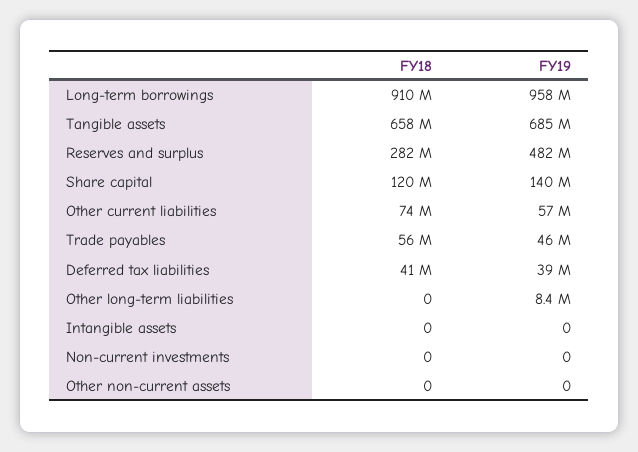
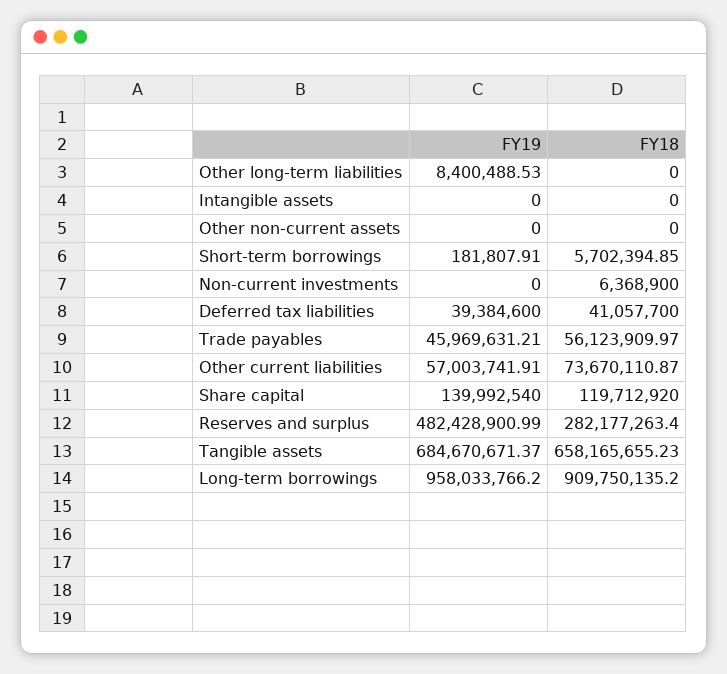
FY18, Non-current investments: 0 -> 6368900
FY19, Short-term borrowings: none -> 181807.91
FY18, Short-term borrowings: none -> 5702394.85

